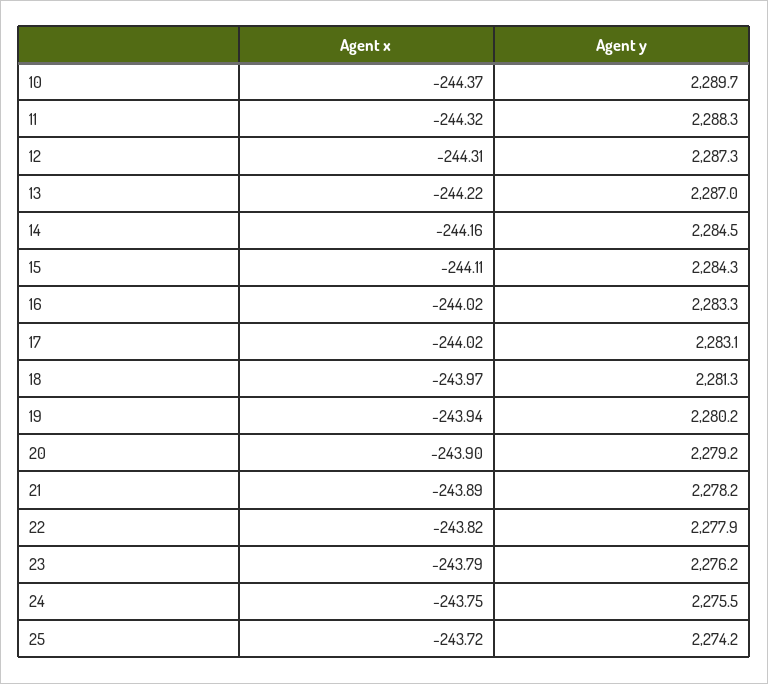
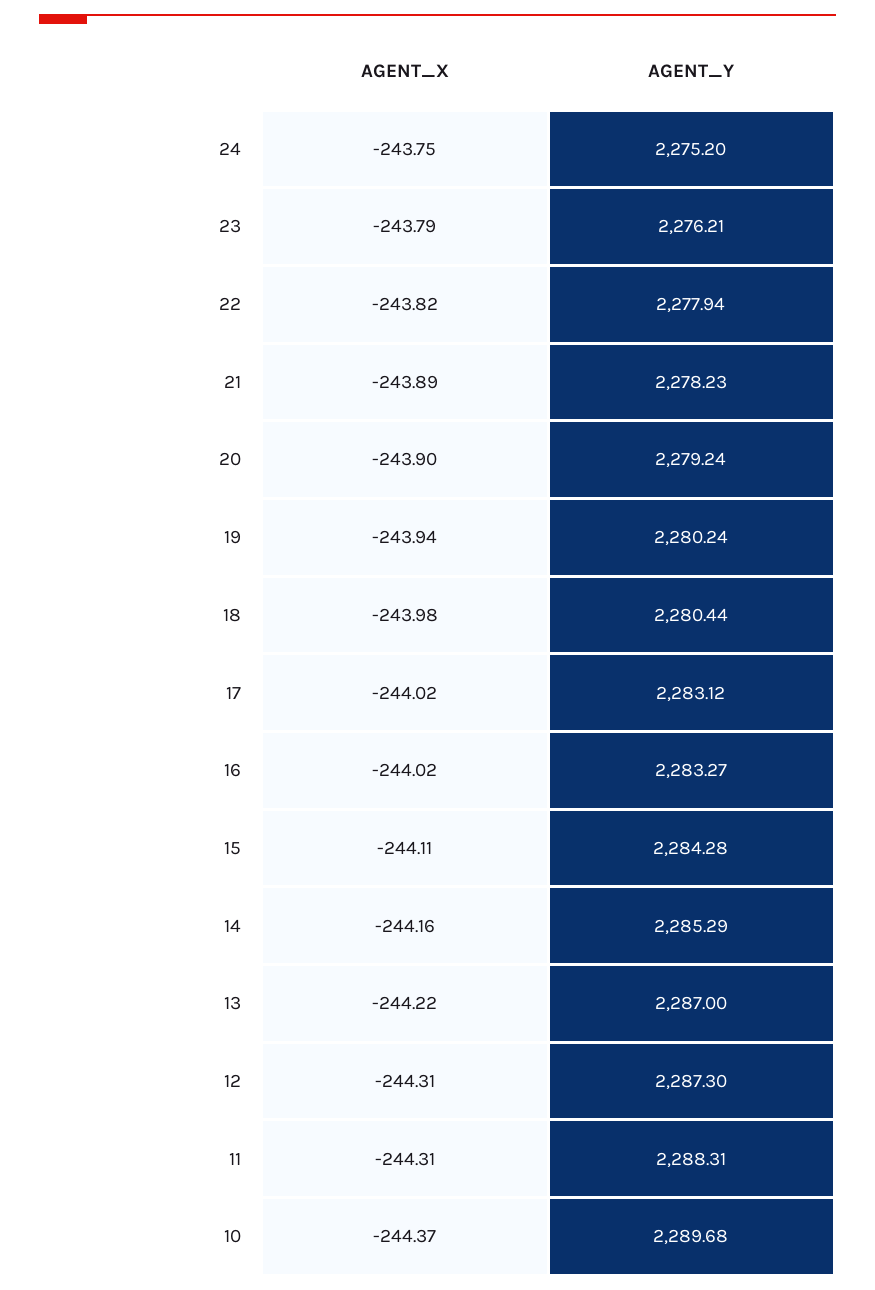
Agent x, 11: -244.32 -> -244.31
Agent y, 14: 2284.5 -> 2285.29
Agent x, 18: -243.97 -> -243.98
Agent y, 18: 2281.3 -> 2280.44
Agent y, 24: 2275.5 -> 2275.2
Agent x, 25: -243.72 -> none
Agent y, 25: 2274.2 -> none

